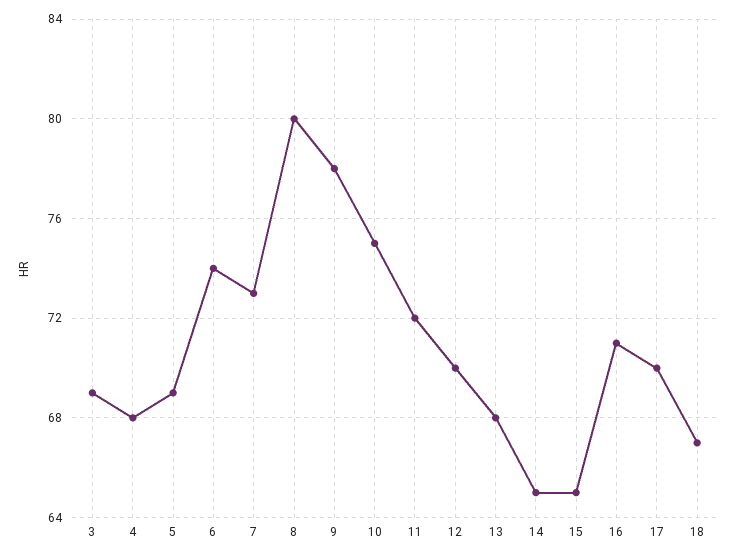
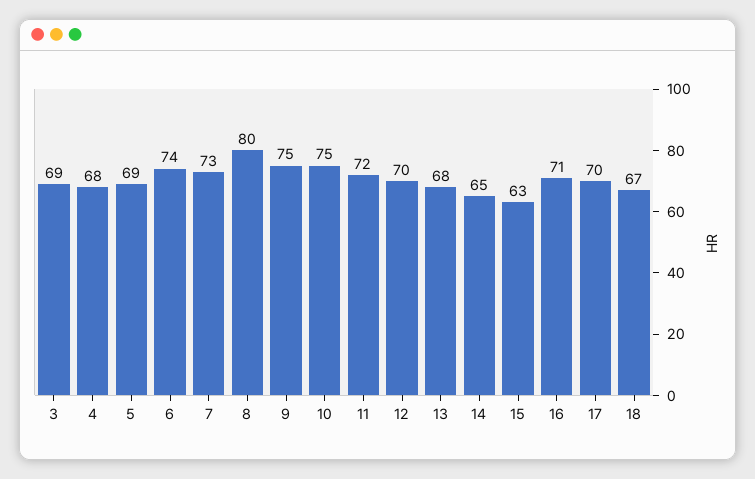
9: 78 -> 75
15: 65 -> 63

